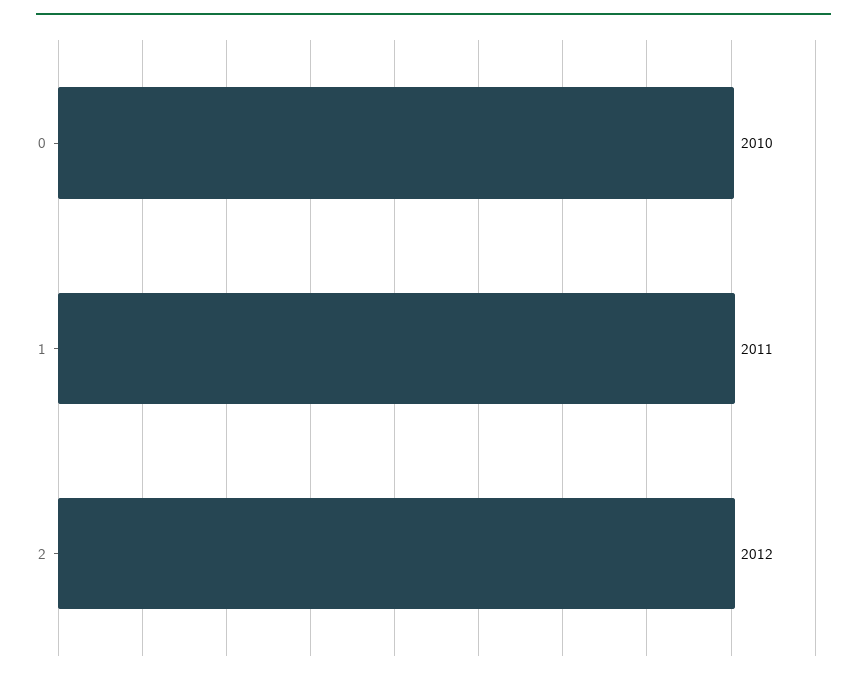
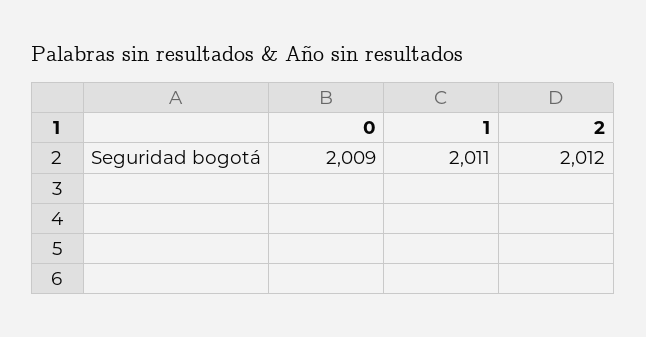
0: 2010 -> 2009

